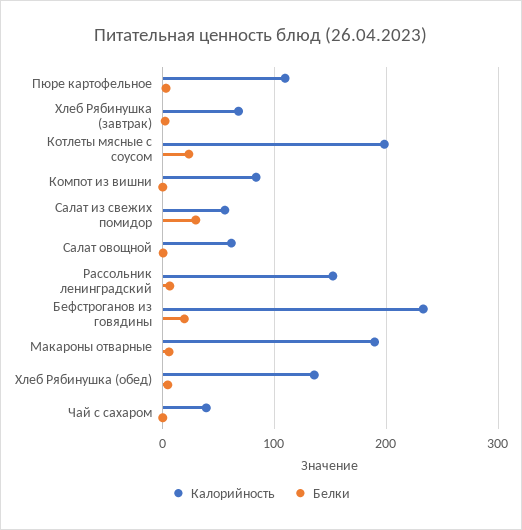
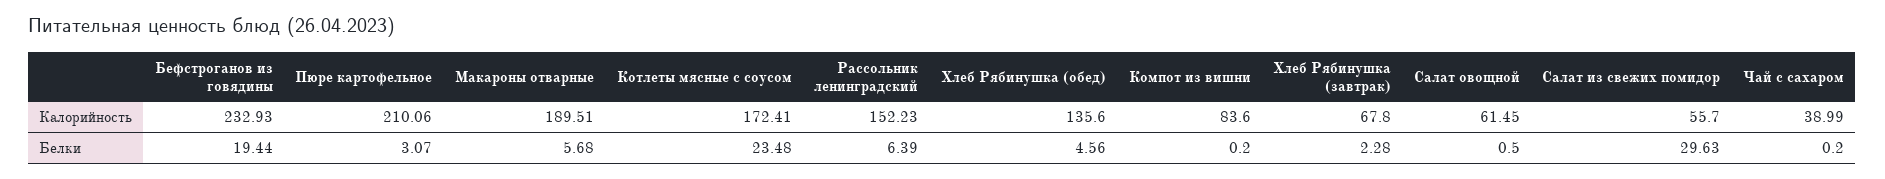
Калорийность, Пюре картофельное: 110 -> 210.06
Калорийность, Котлеты мясные с соусом: 200 -> 172.41

